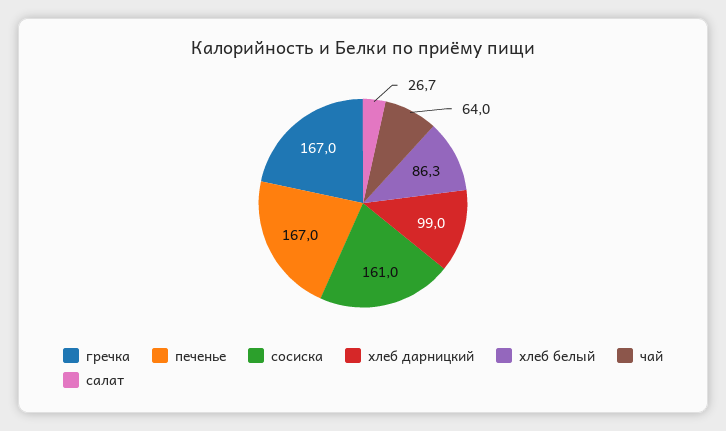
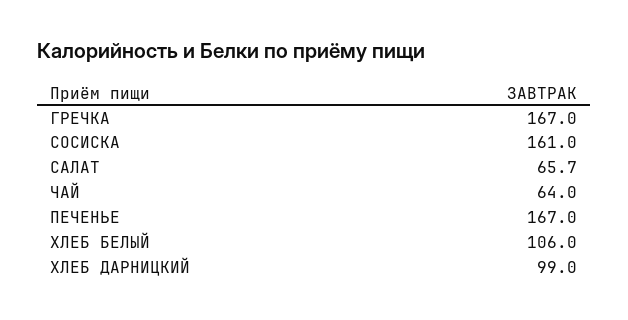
хлеб белый: 86.3 -> 106
салат: 26.7 -> 65.7

